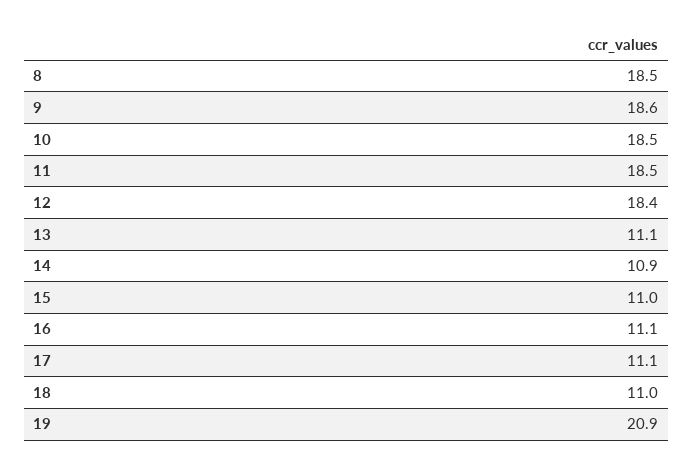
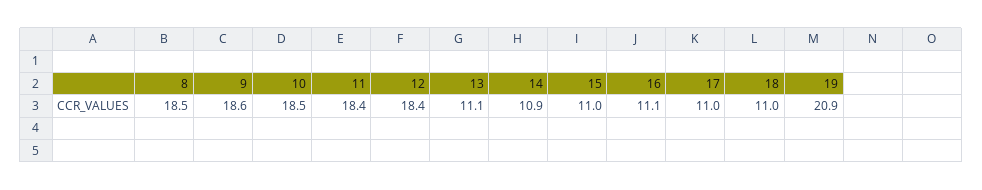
11: 18.5 -> 18.4
17: 11.1 -> 11

